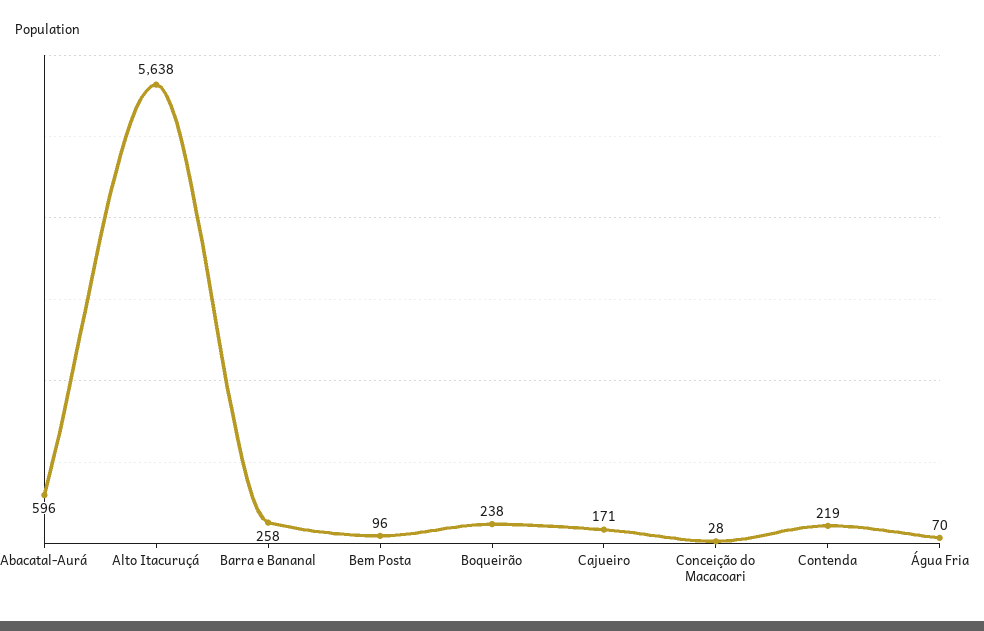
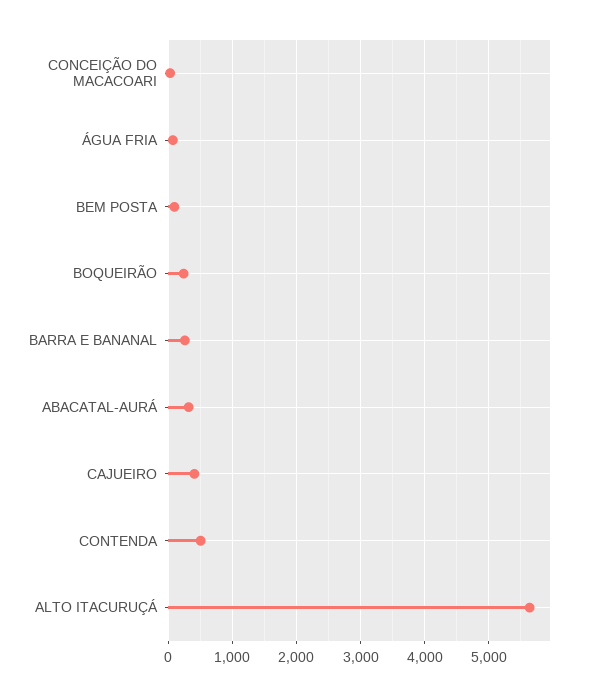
Abacatal-Aurá: 596 -> 300
Cajueiro: 171 -> 400
Contenda: 219 -> 500

